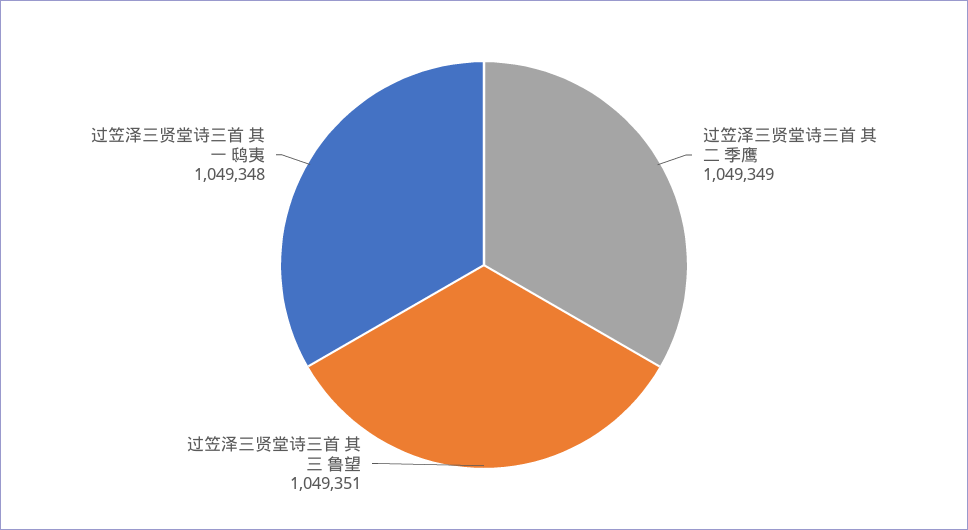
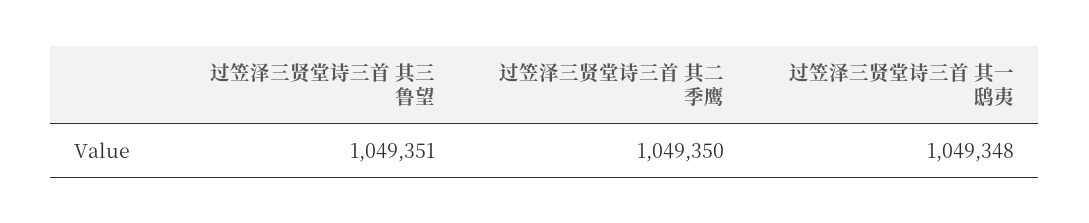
过笠泽三贤堂诗三首 其二 季鹰: 1049349 -> 1049350

